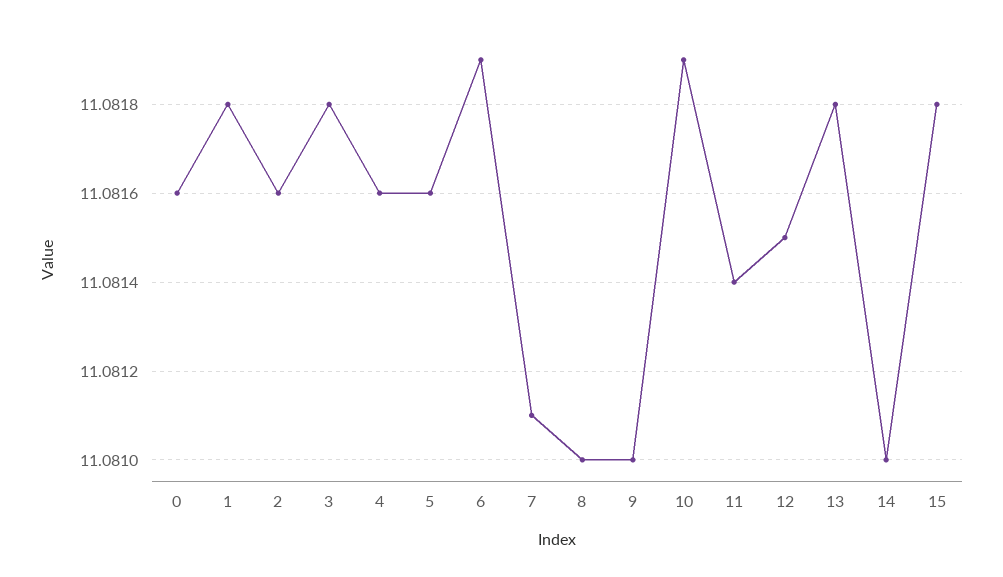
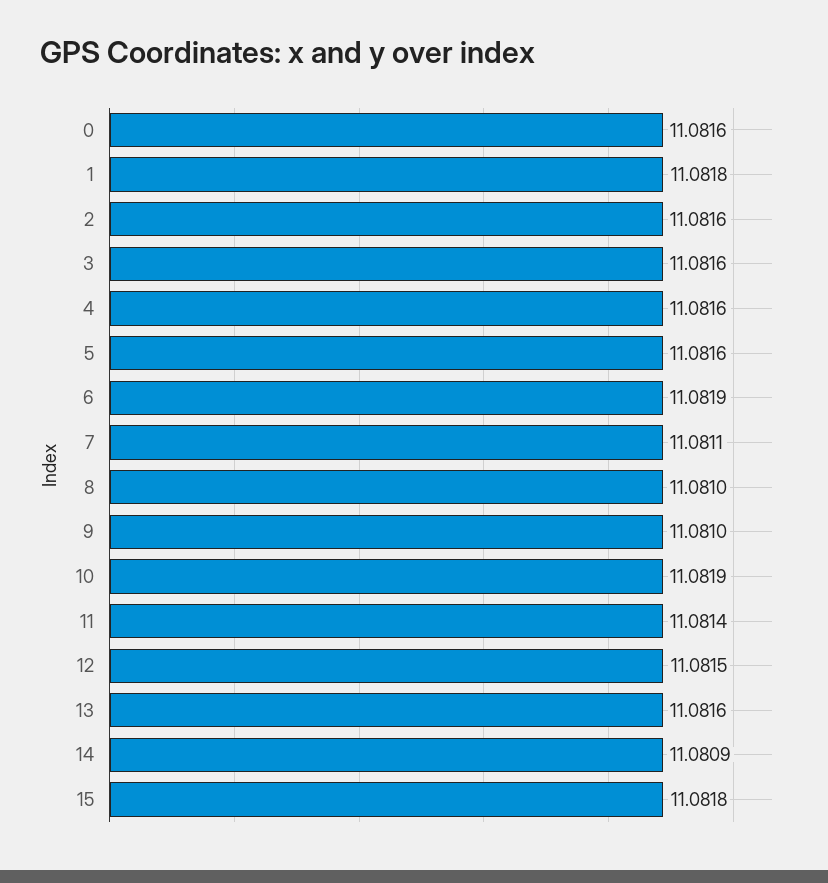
3: 11.0818 -> 11.0816
13: 11.0818 -> 11.0816
14: 11.081 -> 11.0809

